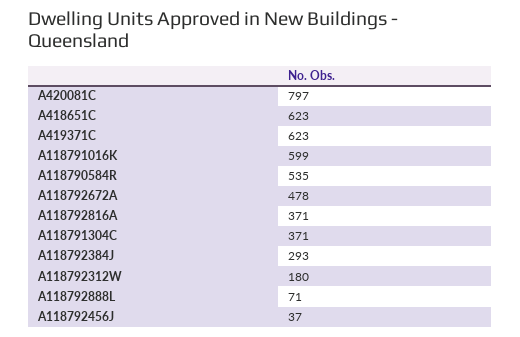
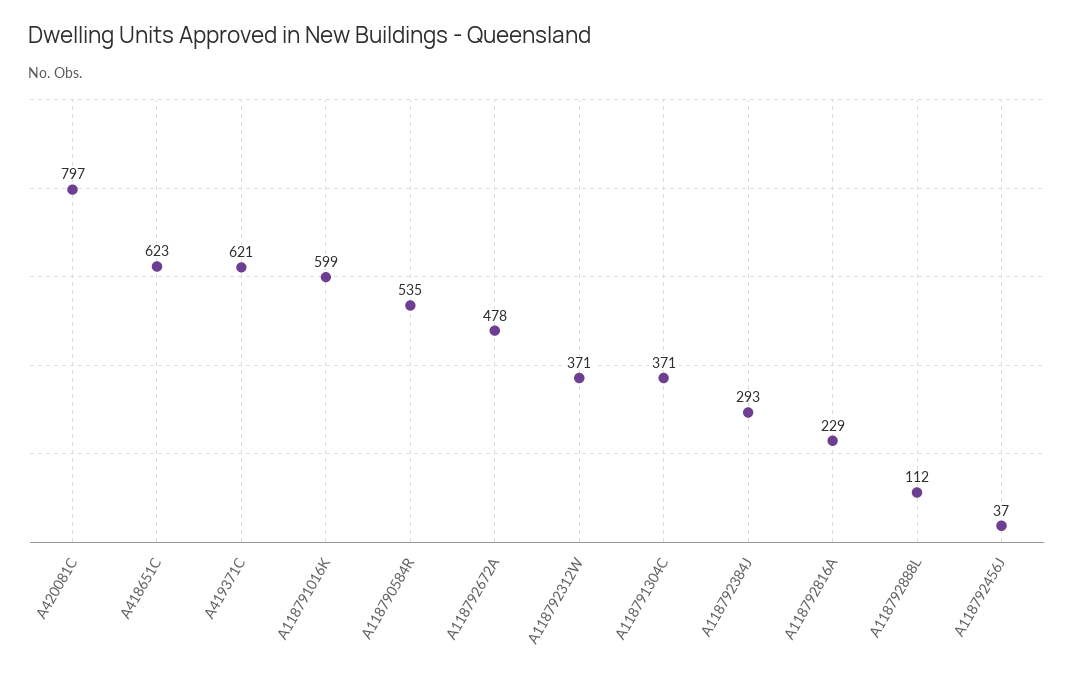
A419371C: 623 -> 621
A118792816A: 371 -> 229
A118792312W: 180 -> 371
A118792888L: 71 -> 112

